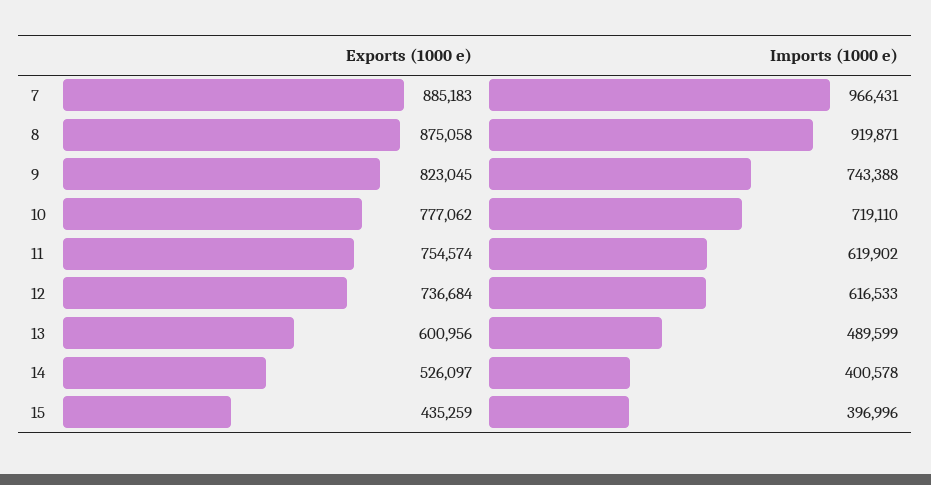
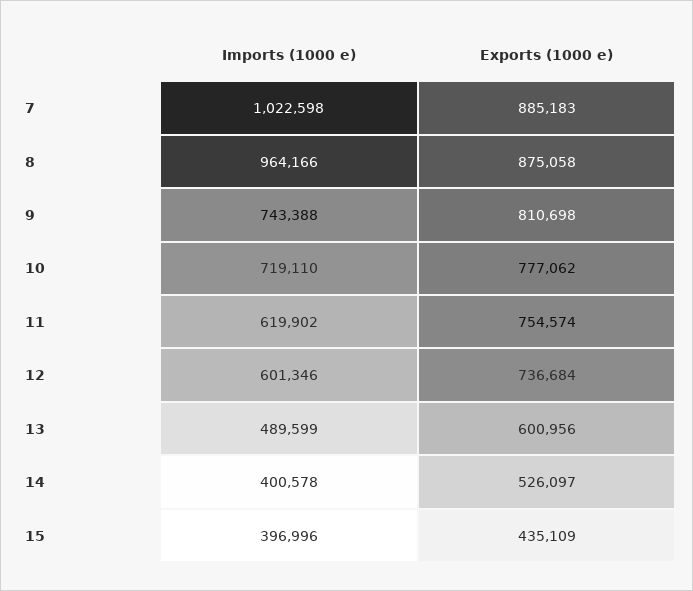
Imports (1000 e), 7: 966431 -> 1022598
Imports (1000 e), 8: 919871 -> 964166
Exports (1000 e), 9: 823045 -> 810698
Imports (1000 e), 12: 616533 -> 601346
Exports (1000 e), 15: 435259 -> 435109

